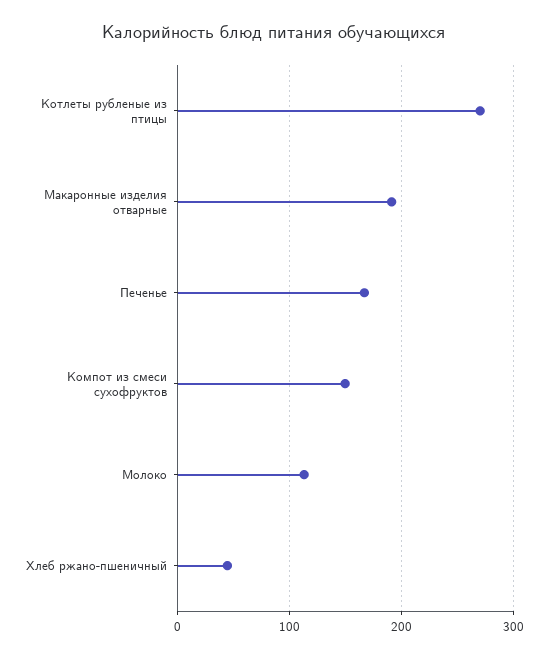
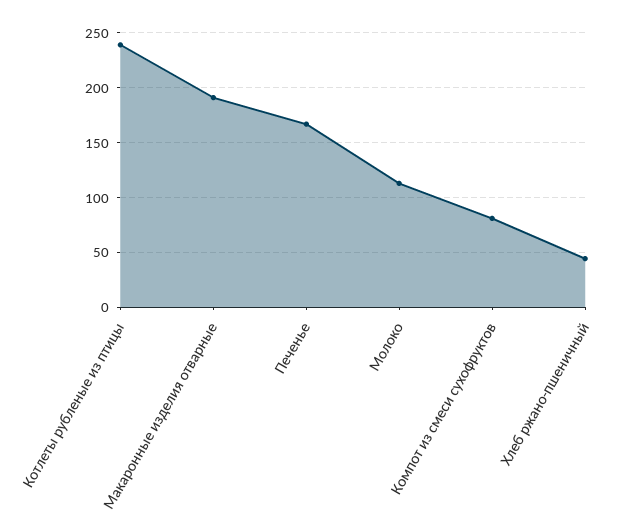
Котлеты рубленые из птицы: 270 -> 240
Компот из смеси сухофруктов: 150 -> 80

